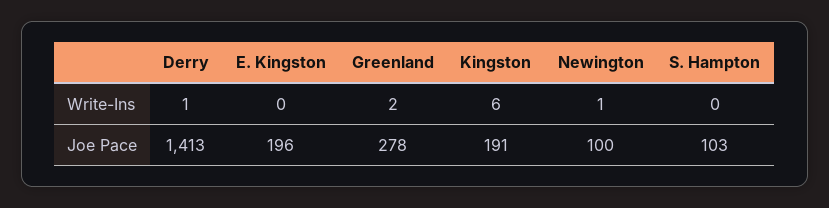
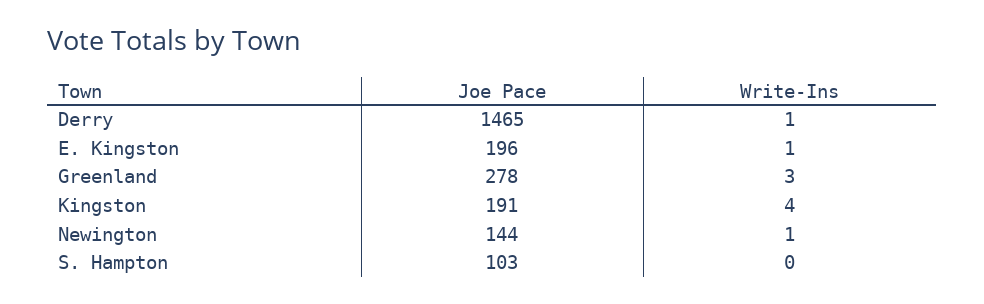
E. Kingston, Write-Ins: 0 -> 1
Greenland, Write-Ins: 2 -> 3
Kingston, Write-Ins: 6 -> 4
Derry, Joe Pace: 1413 -> 1465
Newington, Joe Pace: 100 -> 144

